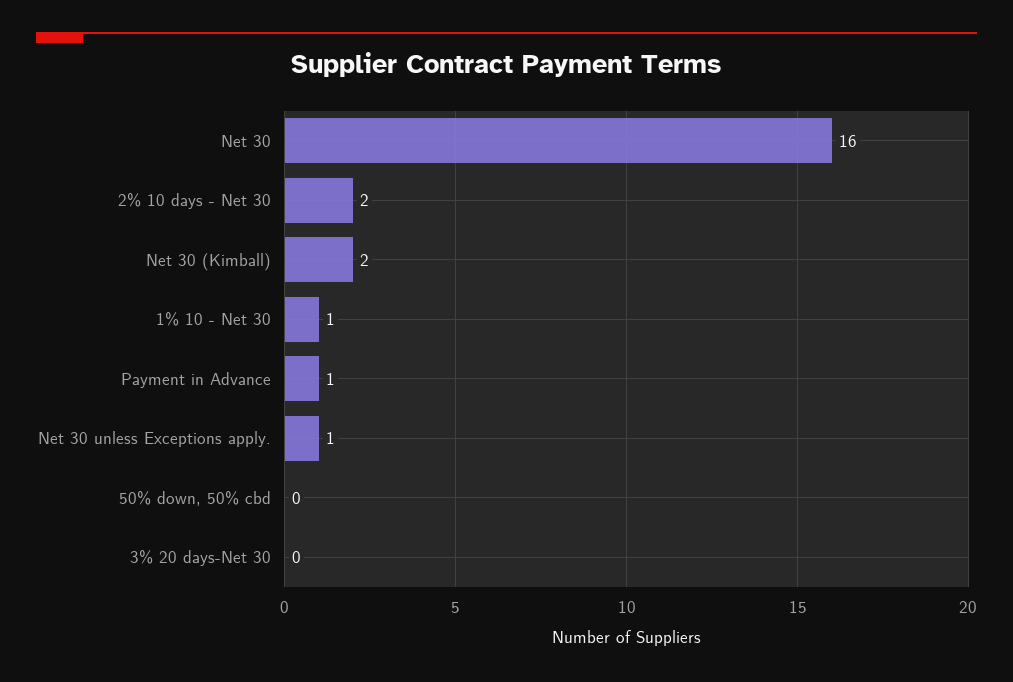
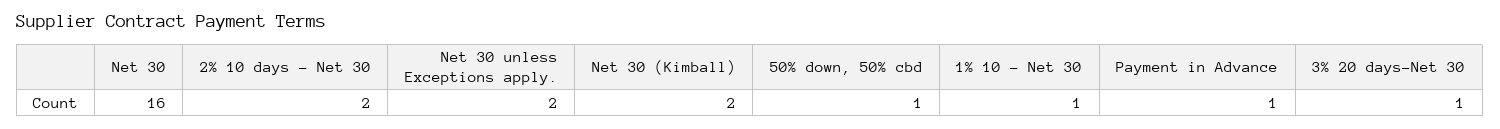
Net 30 unless Exceptions apply.: 1 -> 2
50% down, 50% cbd: 0 -> 1
3% 20 days-Net 30: 0 -> 1

